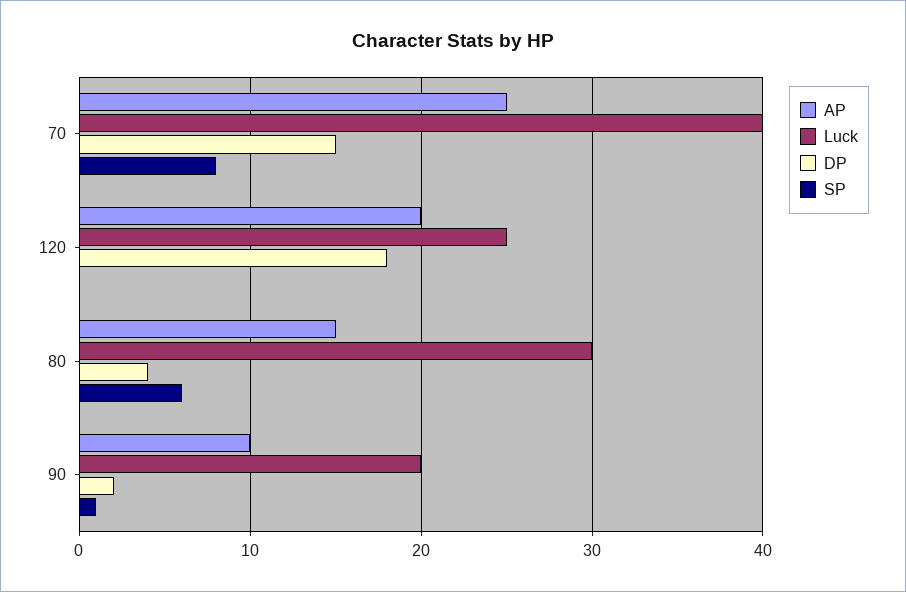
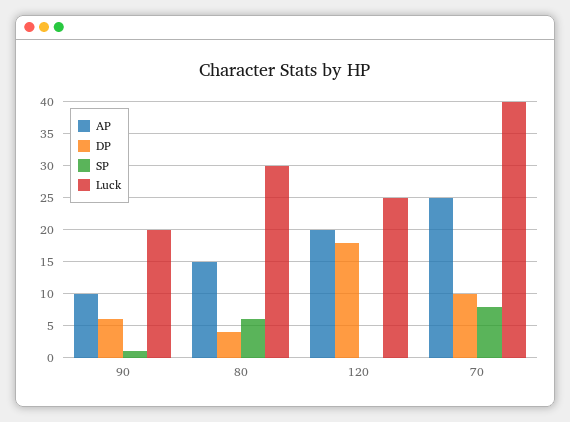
DP, 70: 15 -> 10
DP, 90: 2 -> 6

